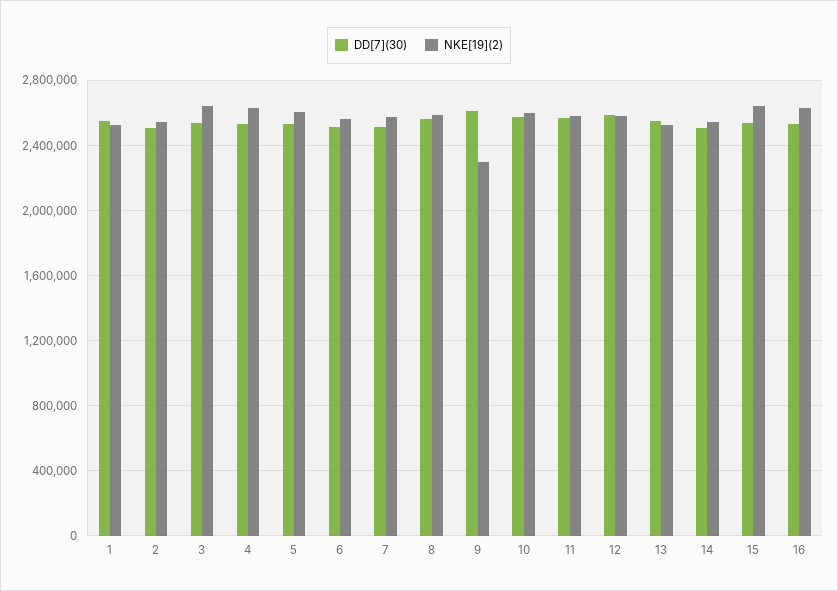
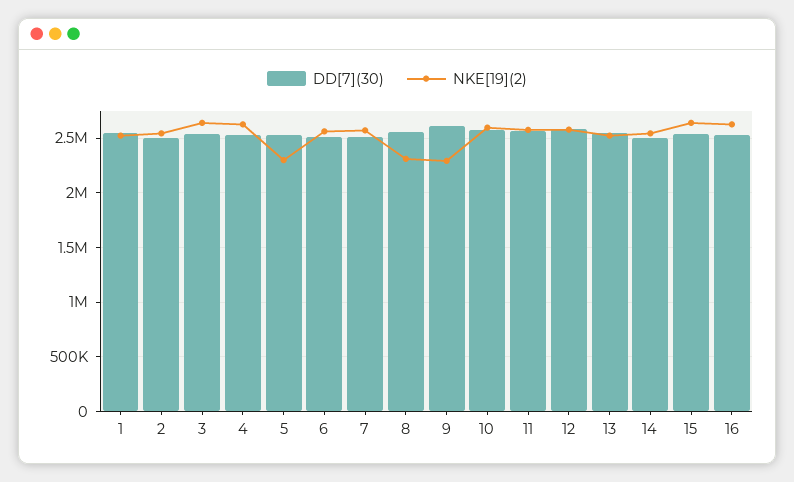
NKE[19](2), 5: 2600000 -> 2300000
NKE[19](2), 8: 2600000 -> 2300000

